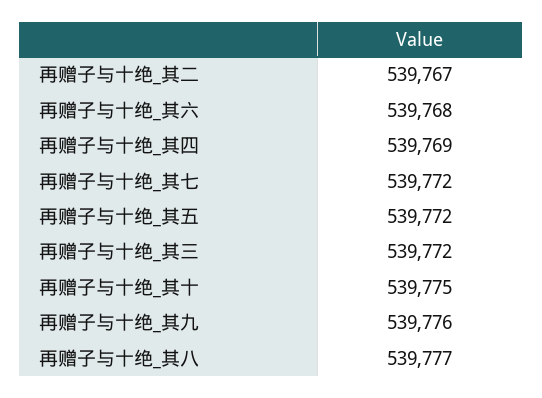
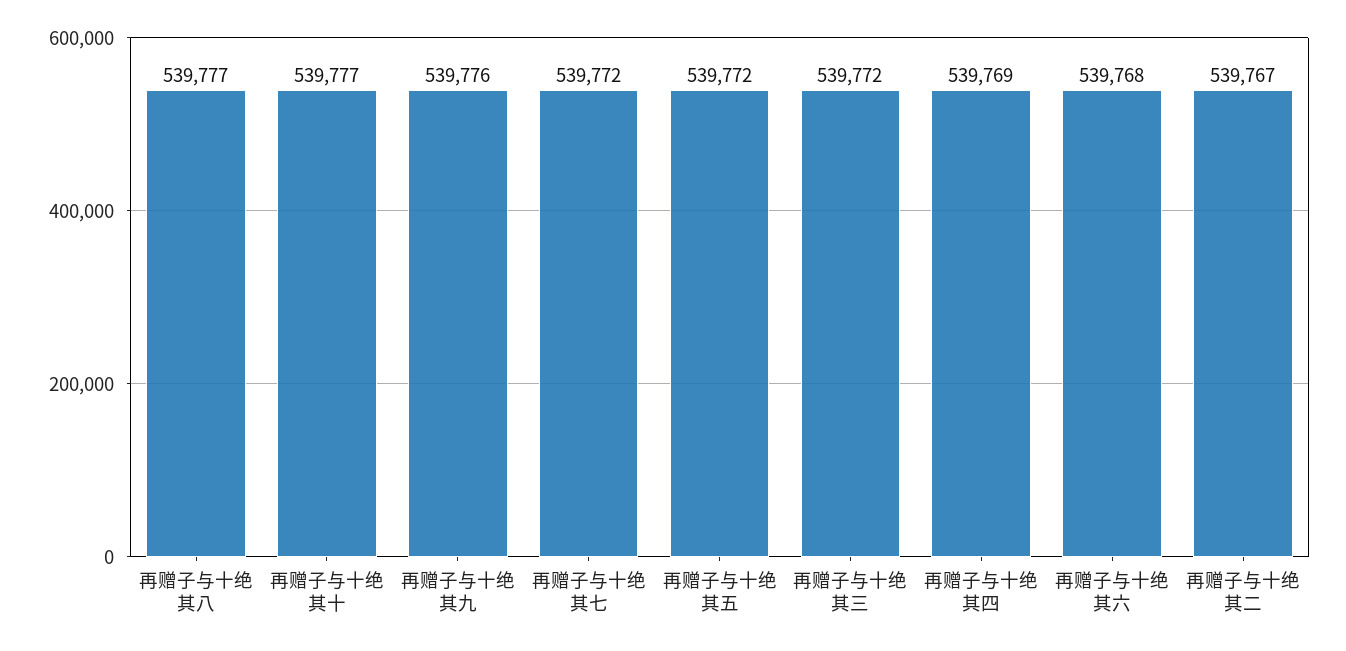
再赠子与十绝_其十: 539775 -> 539777

